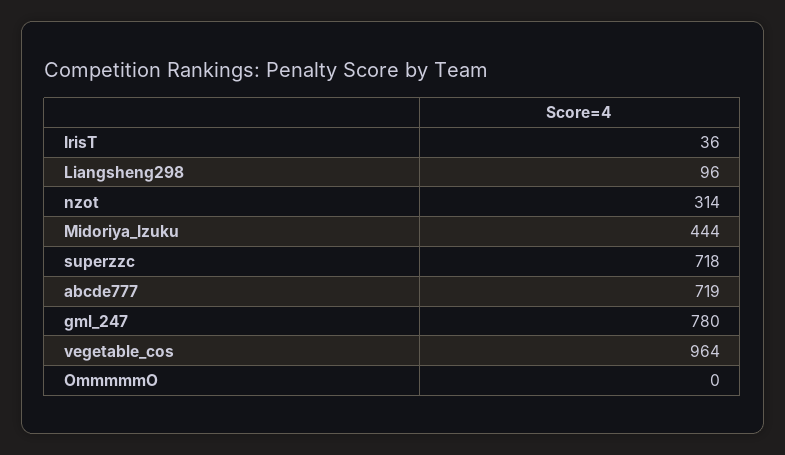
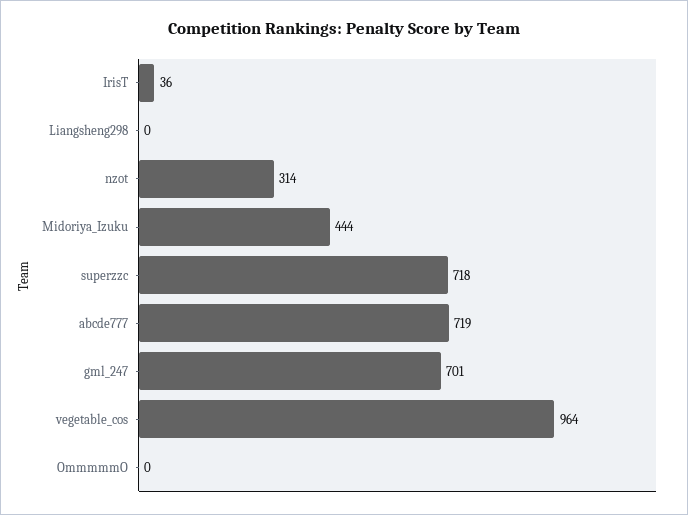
Liangsheng298: 96 -> 0
gml_247: 780 -> 701

